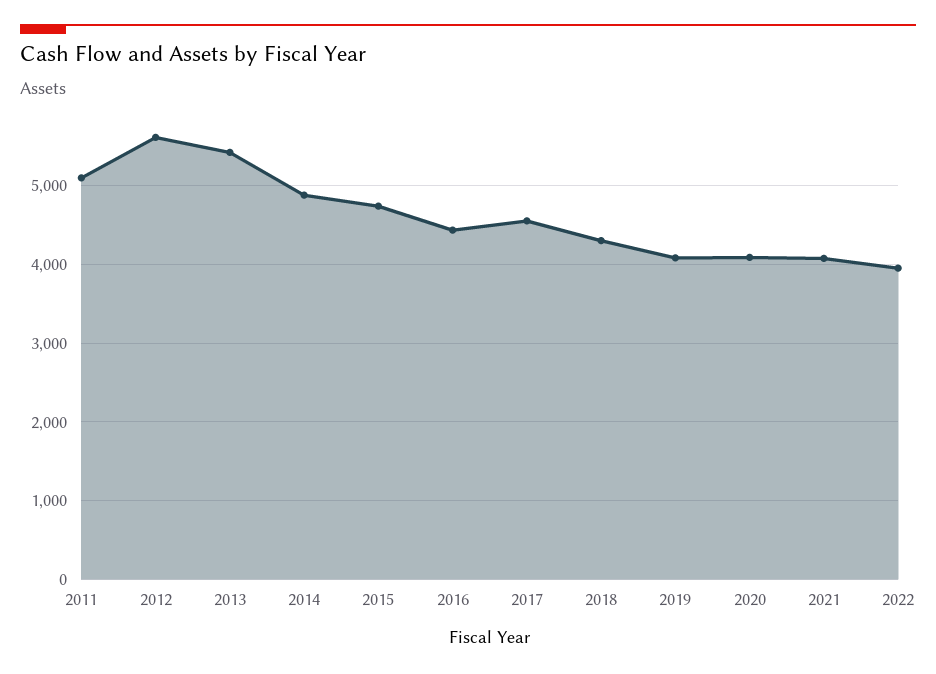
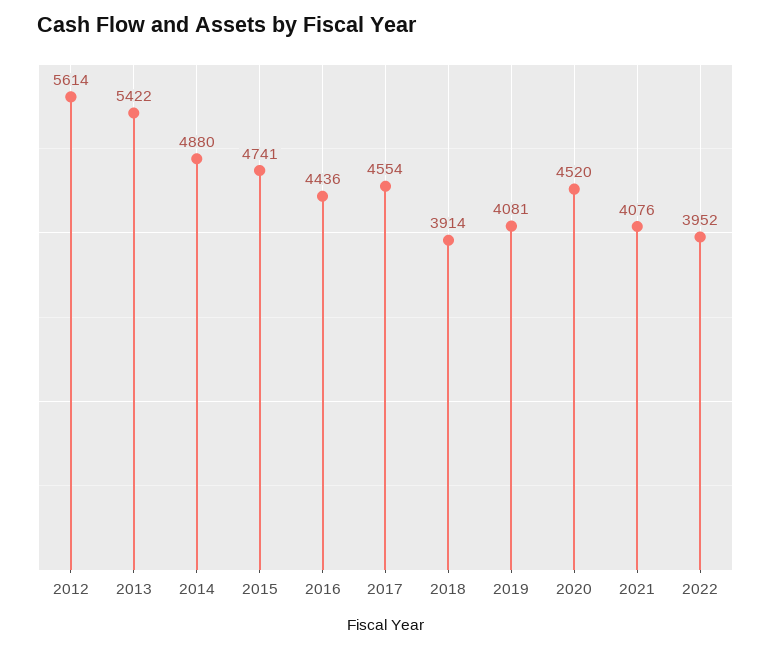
2011: 5100 -> none
2018: 4300 -> 3914
2020: 4100 -> 4520

